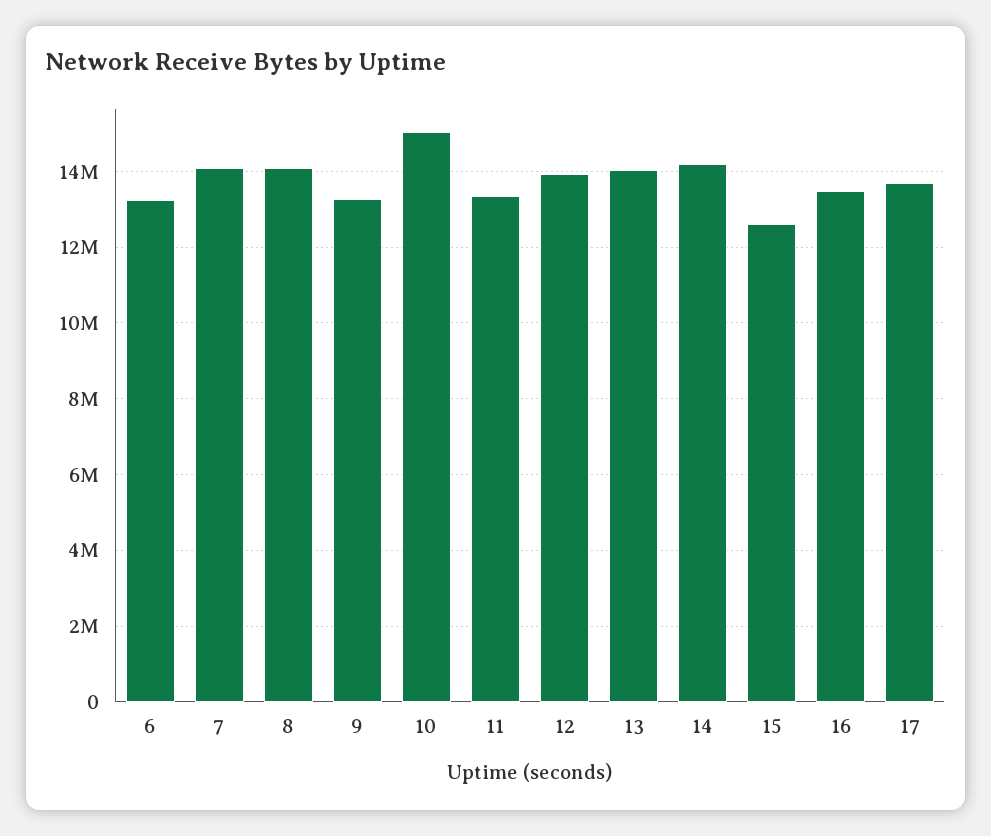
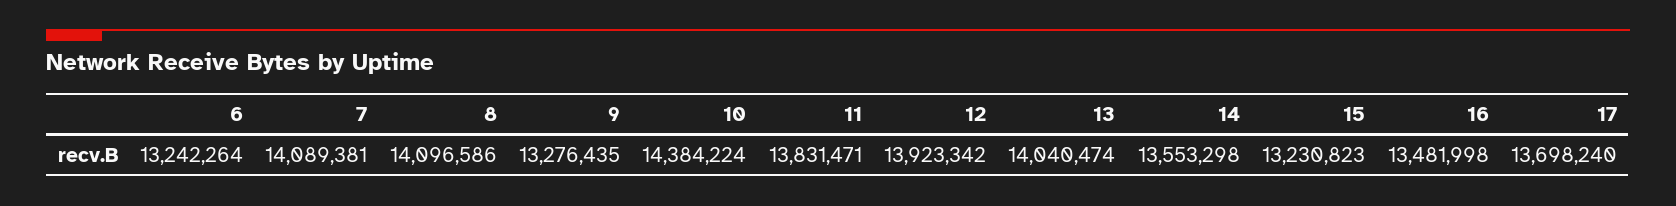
10: 15000000 -> 14384224
11: 13400000 -> 13831471
14: 14200000 -> 13553298
15: 12600000 -> 13230823

